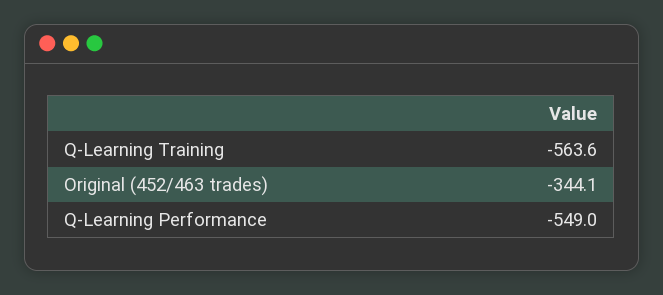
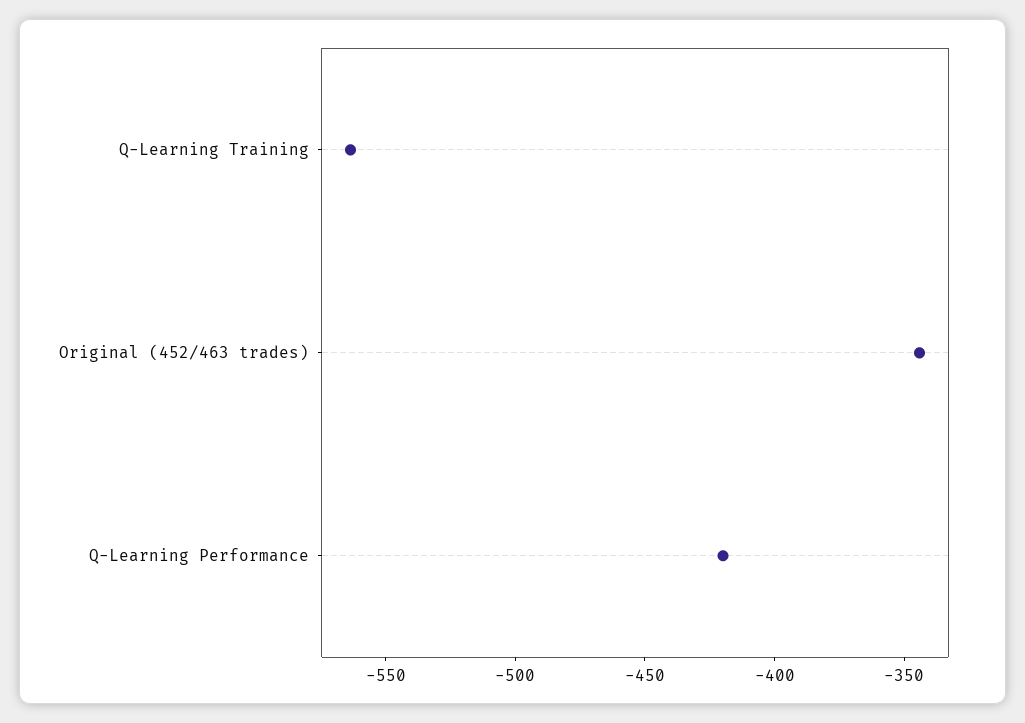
Q-Learning Performance: -549 -> -420

